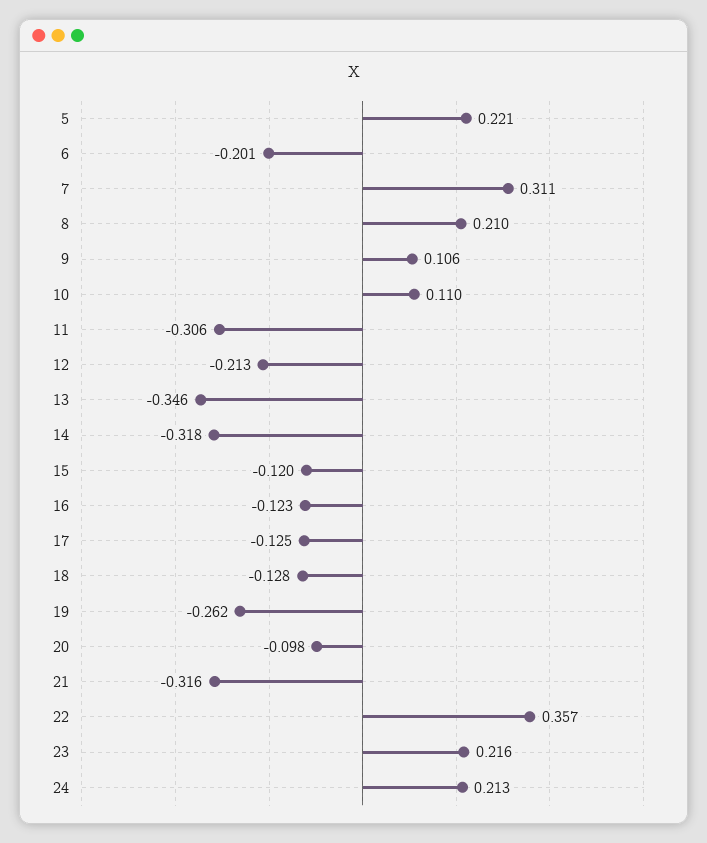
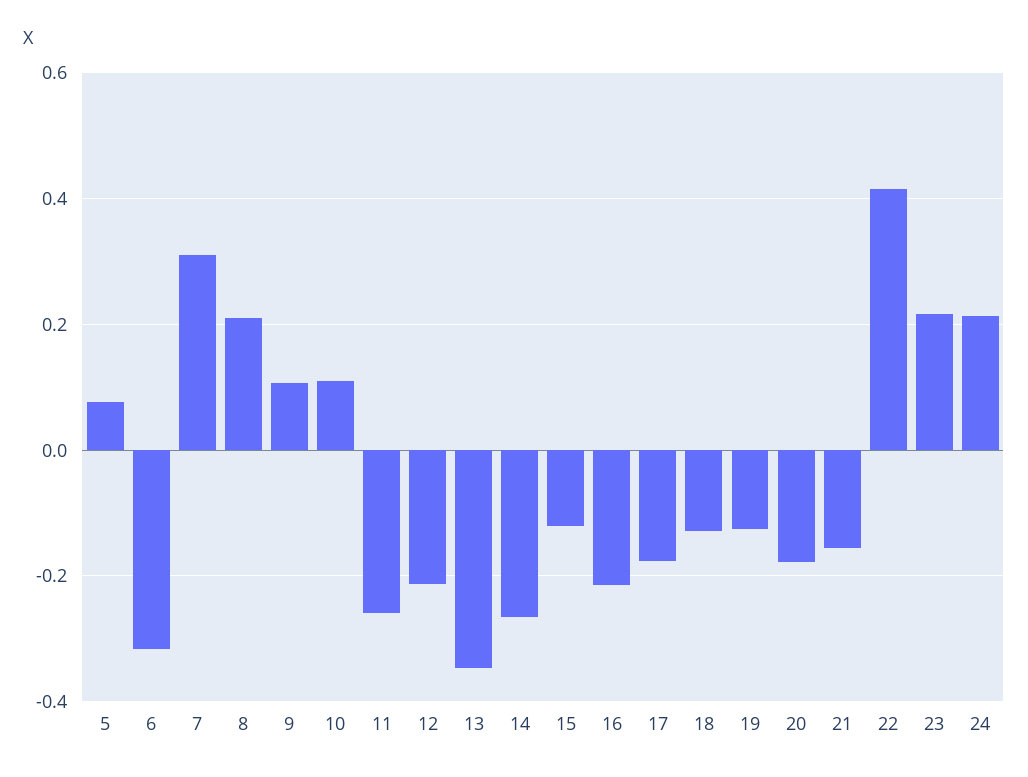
5: 0.221 -> 0.08
6: -0.201 -> -0.32
11: -0.306 -> -0.26
14: -0.318 -> -0.26
16: -0.123 -> -0.22
17: -0.125 -> -0.18
19: -0.262 -> -0.12
20: -0.098 -> -0.18
21: -0.316 -> -0.16
22: 0.357 -> 0.42

